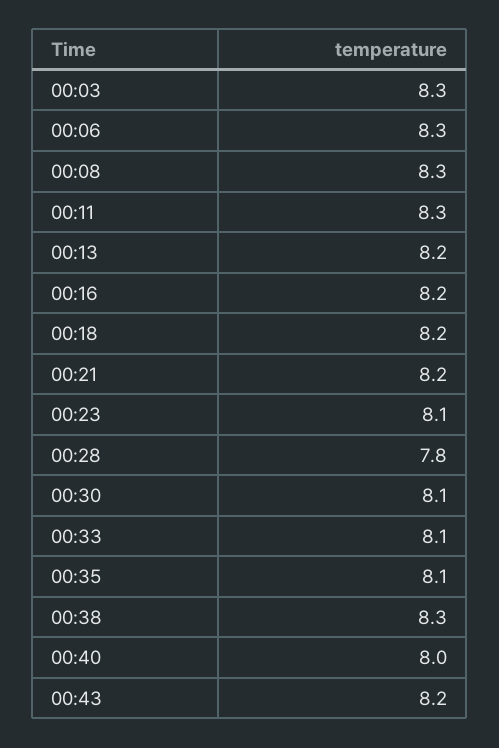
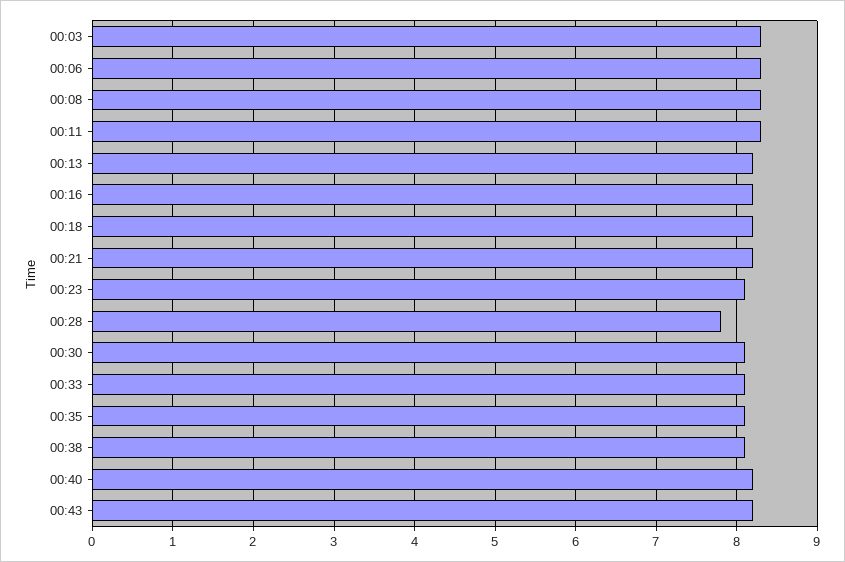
00:38: 8.3 -> 8.1
00:40: 8 -> 8.2

